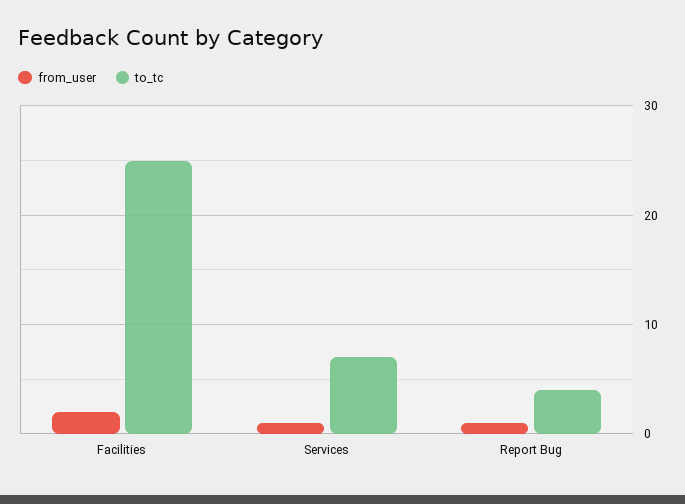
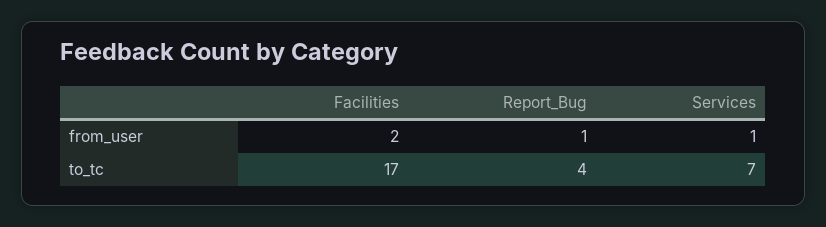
to_tc, Facilities: 25 -> 17

